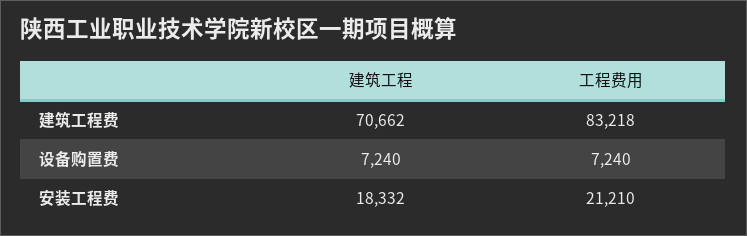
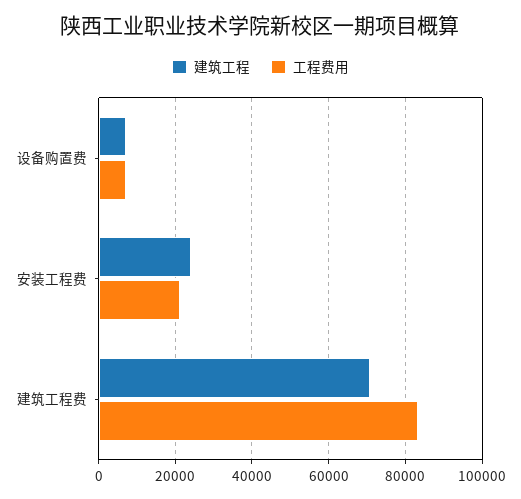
建筑工程, 安装工程费: 18332 -> 24000

